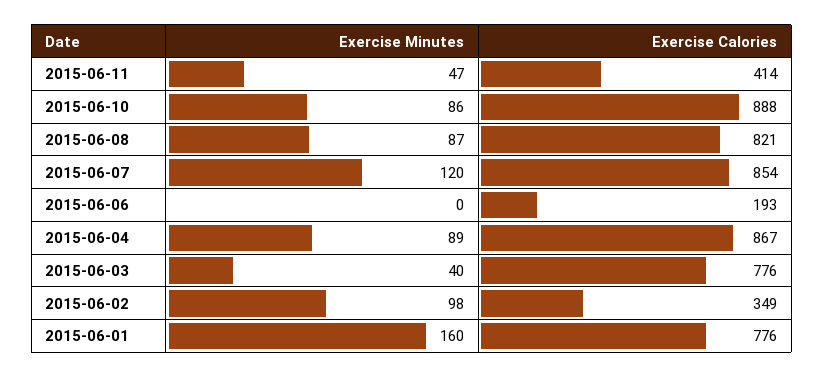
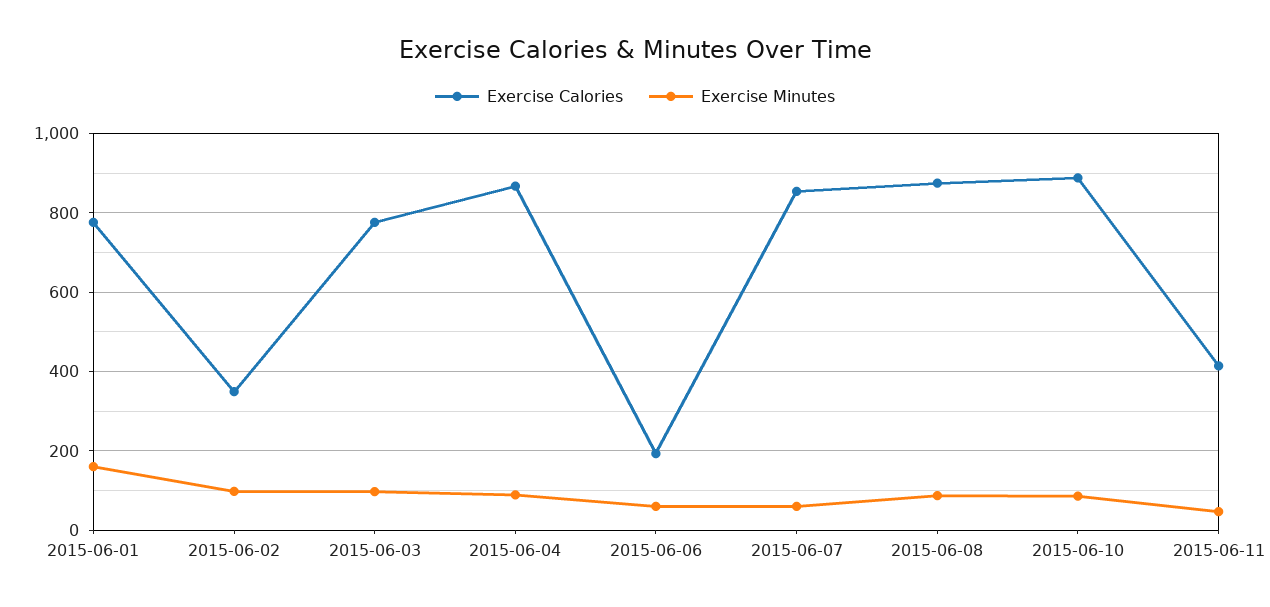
Exercise Calories, 2015-06-08: 821 -> 880
Exercise Minutes, 2015-06-07: 120 -> 60
Exercise Minutes, 2015-06-06: 0 -> 60
Exercise Minutes, 2015-06-03: 40 -> 100

